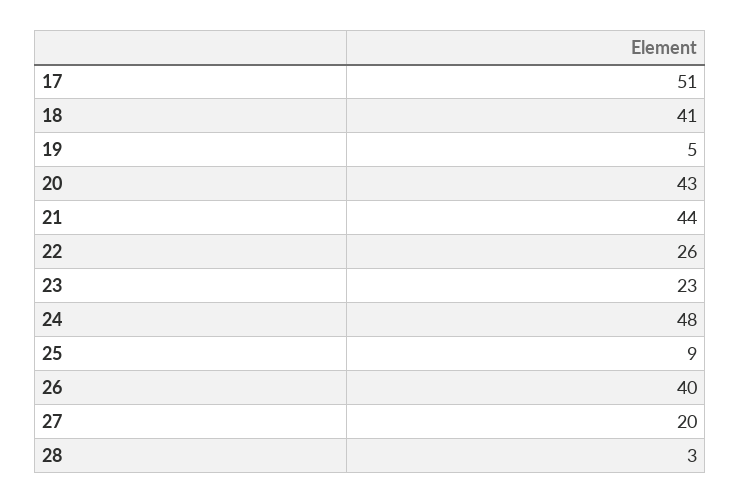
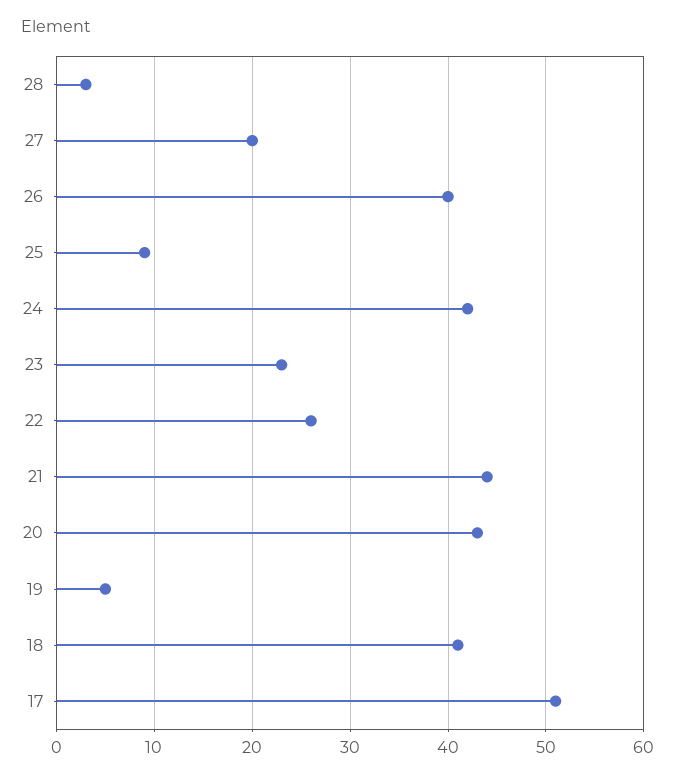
24: 48 -> 42

